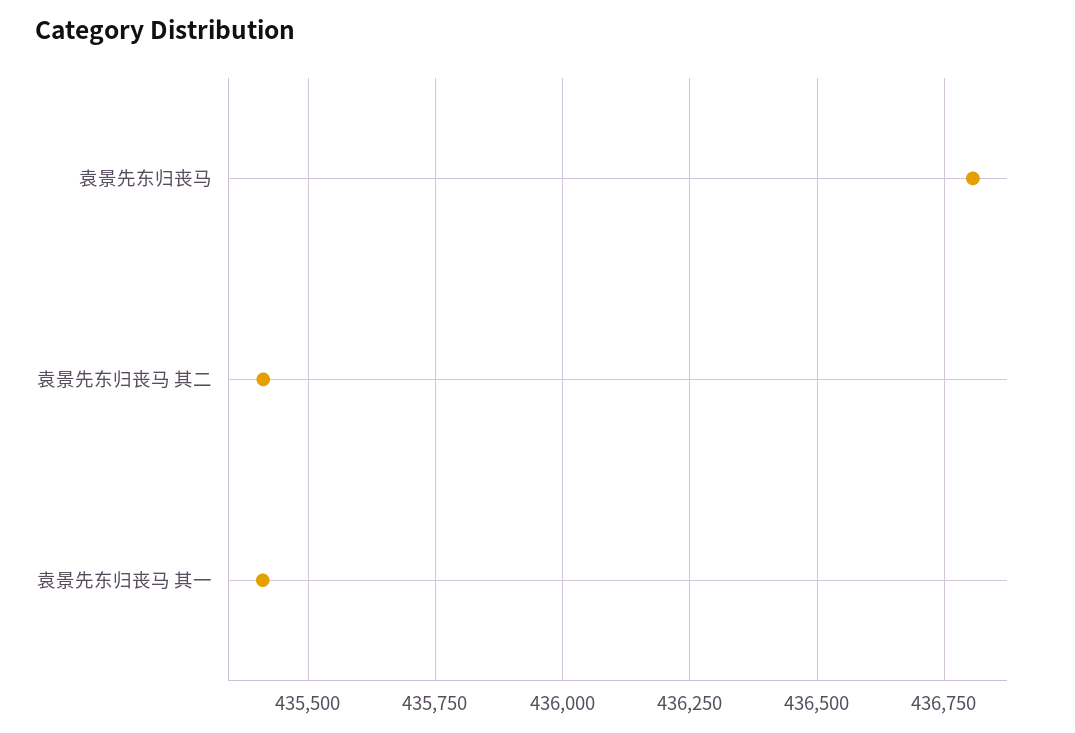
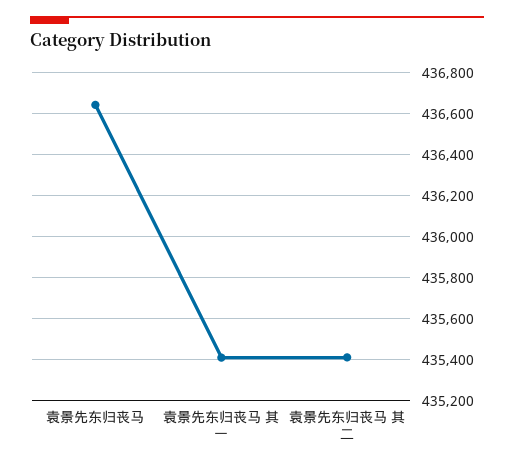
袁景先东归丧马: 436800 -> 436650

